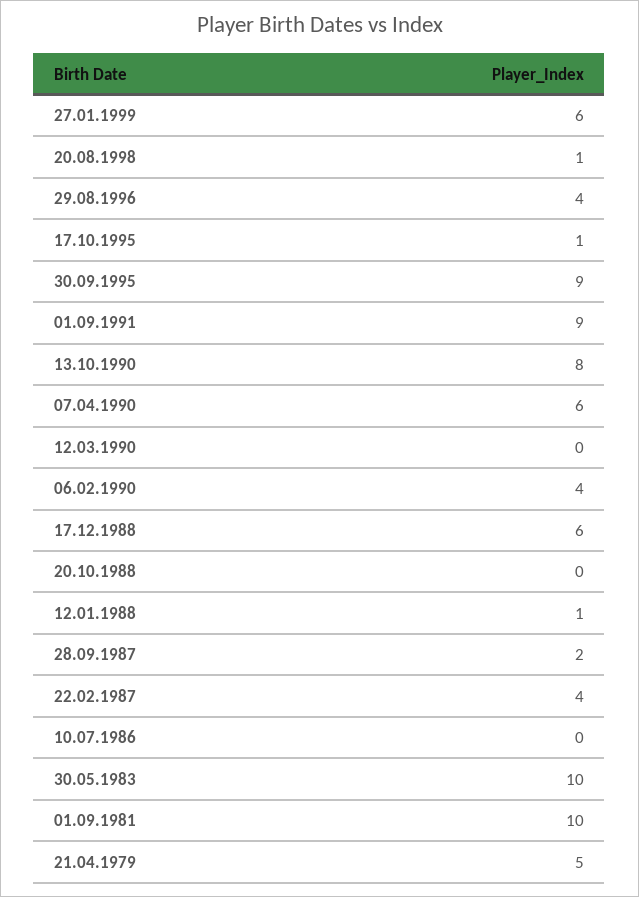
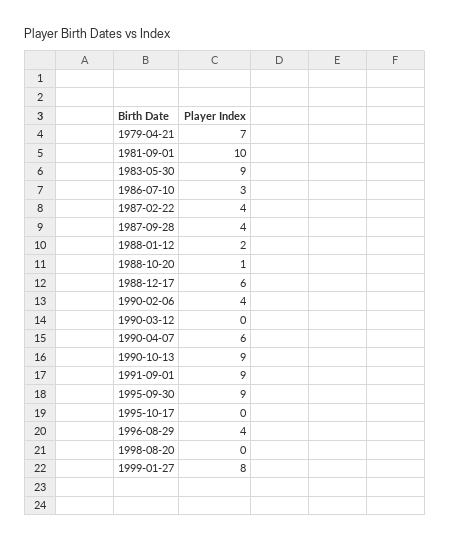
27.01.1999: 6 -> 8
20.08.1998: 1 -> 0
17.10.1995: 1 -> 0
13.10.1990: 8 -> 9
20.10.1988: 0 -> 1
12.01.1988: 1 -> 2
28.09.1987: 2 -> 4
10.07.1986: 0 -> 3
30.05.1983: 10 -> 9
21.04.1979: 5 -> 7

